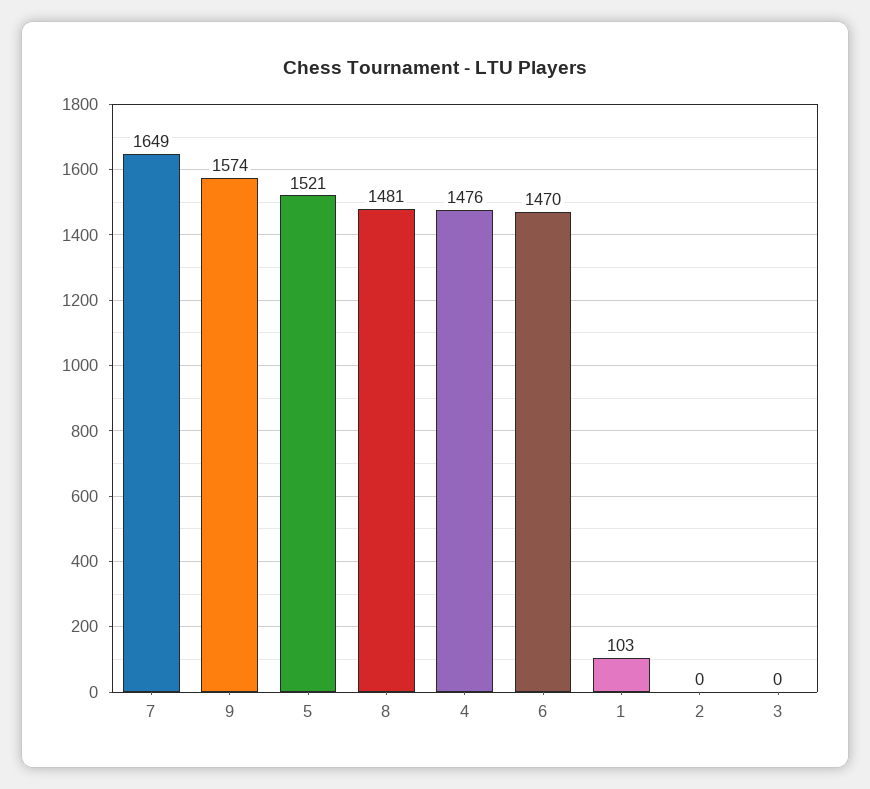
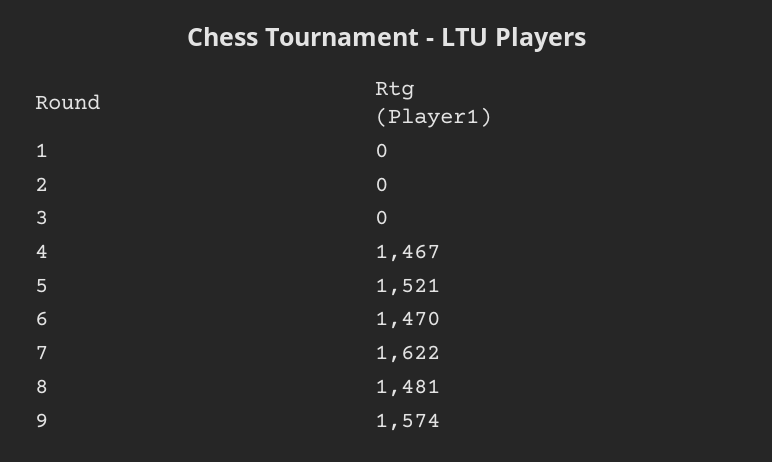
7: 1649 -> 1622
4: 1476 -> 1467
1: 103 -> 0

